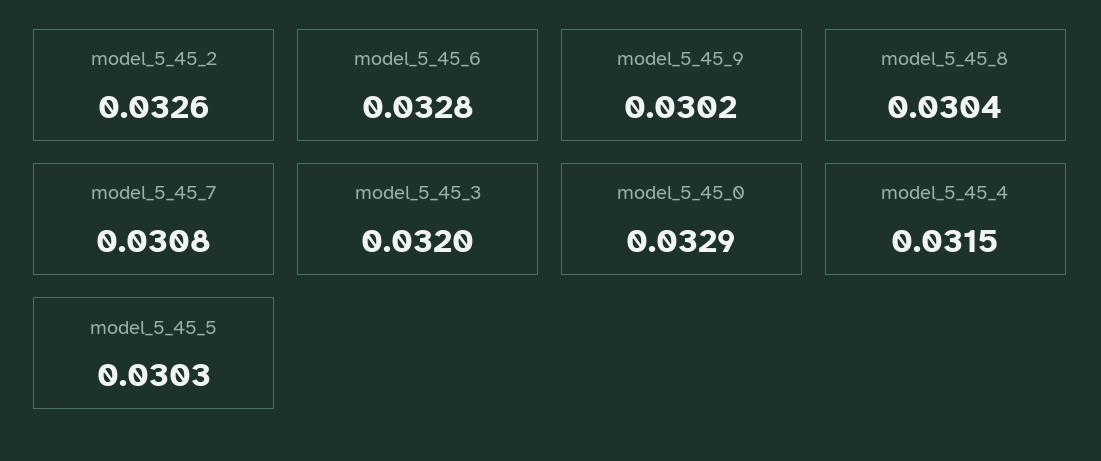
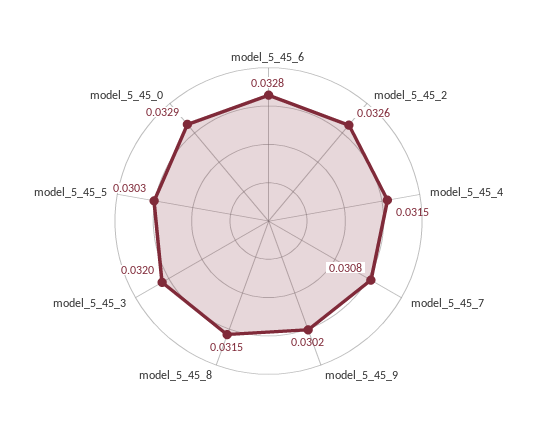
model_5_45_8: 0.0304 -> 0.0315

